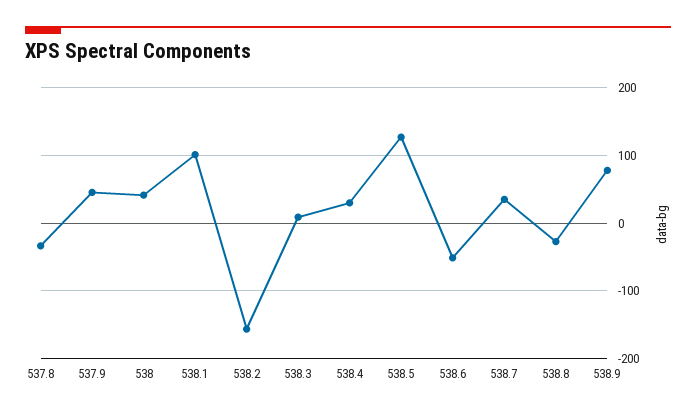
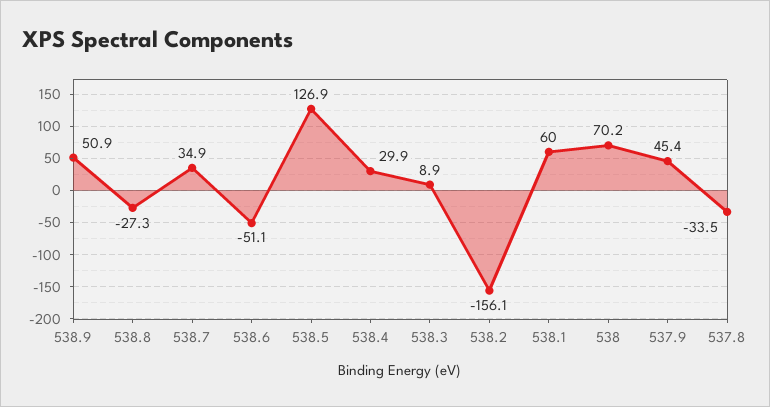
538: 40 -> 70.2
538.1: 100 -> 60
538.9: 80 -> 50.9

